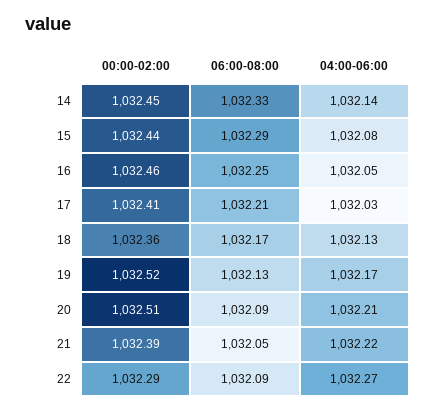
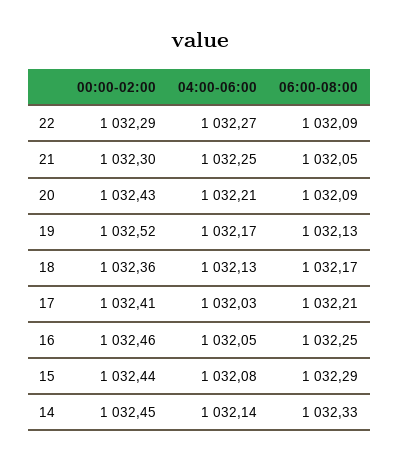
00:00-02:00, 20: 1032.51 -> 1032.43
00:00-02:00, 21: 1032.39 -> 1032.3
04:00-06:00, 21: 1032.22 -> 1032.25

